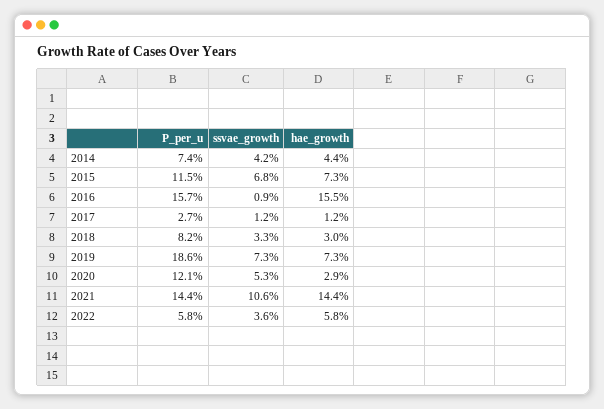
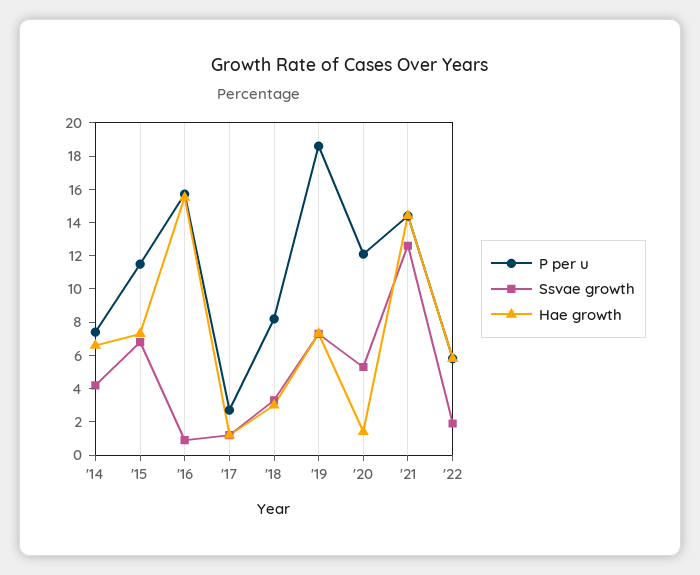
hae_growth, 2014: 4.4 -> 6.5
hae_growth, 2020: 2.9 -> 1.5
ssvae_growth, 2021: 10.6 -> 12.5
ssvae_growth, 2022: 3.6 -> 2

